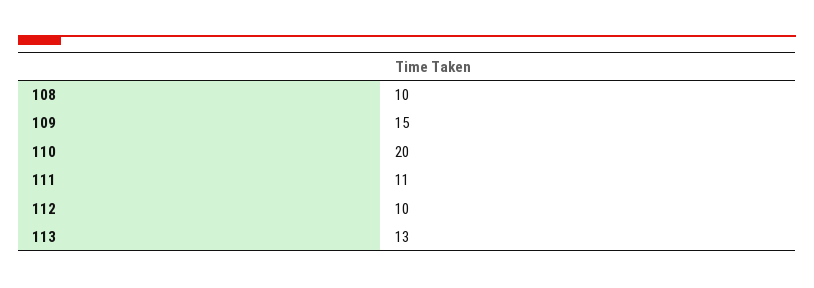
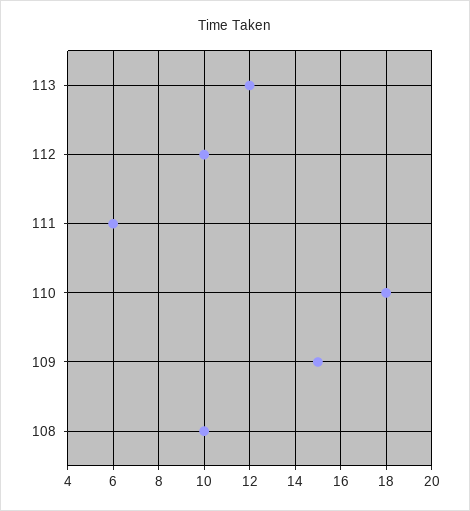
110: 20 -> 18
111: 11 -> 6
113: 13 -> 12

